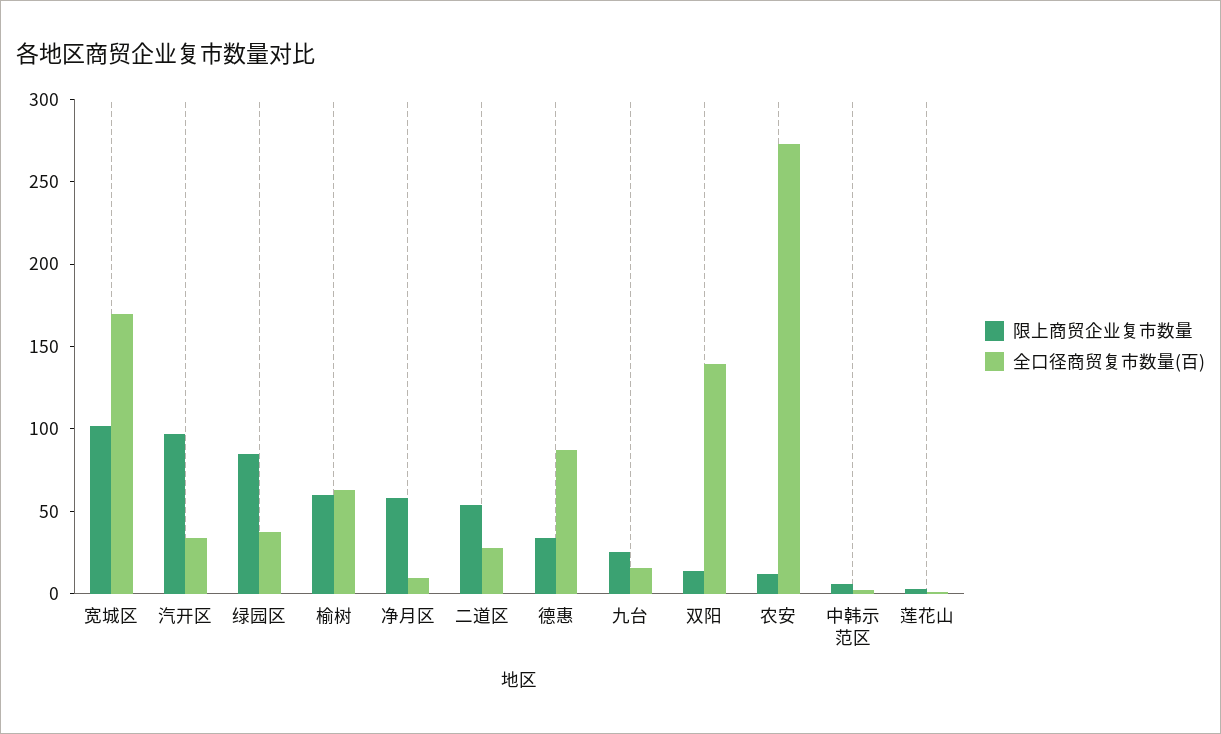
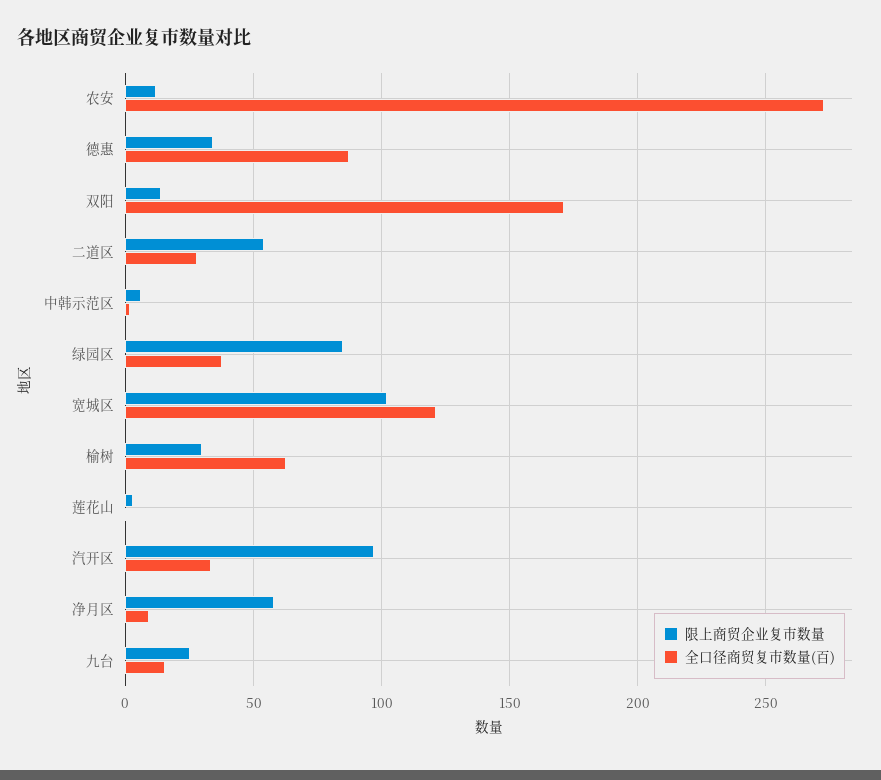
全口径商贸复市数量(百), 宽城区: 170 -> 120
限上商贸企业复市数量, 榆树: 60 -> 30
全口径商贸复市数量(百), 双阳: 140 -> 170

